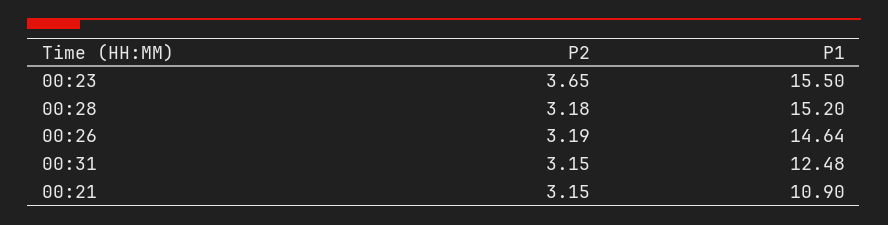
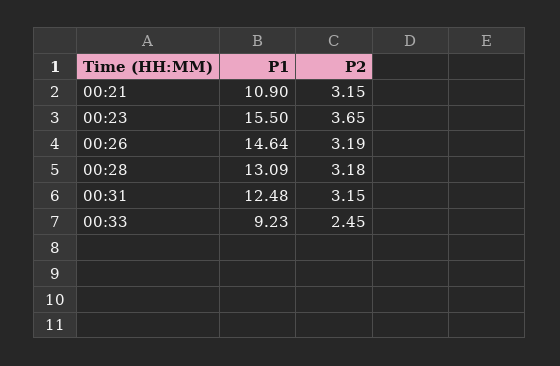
P1, 00:28: 15.2 -> 13.09
P1, 00:33: none -> 9.23
P2, 00:33: none -> 2.45

